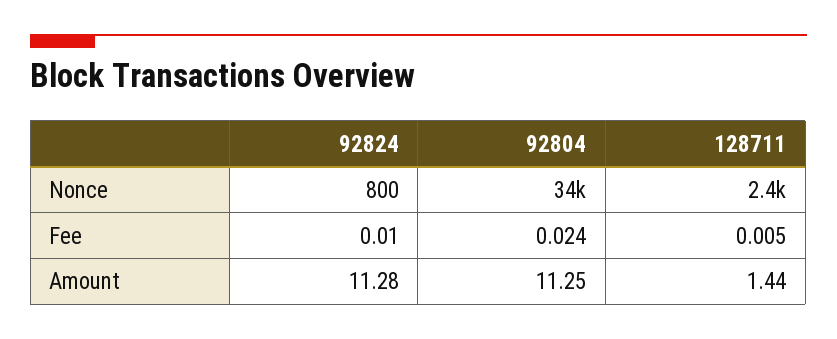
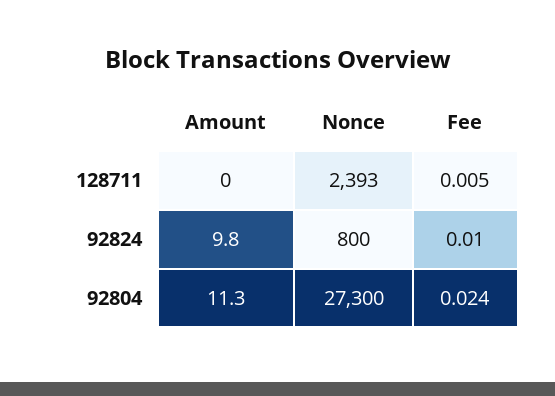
92804, Nonce: 34000 -> 27300
92824, Amount: 11.28 -> 9.8
128711, Amount: 1.44 -> 0

